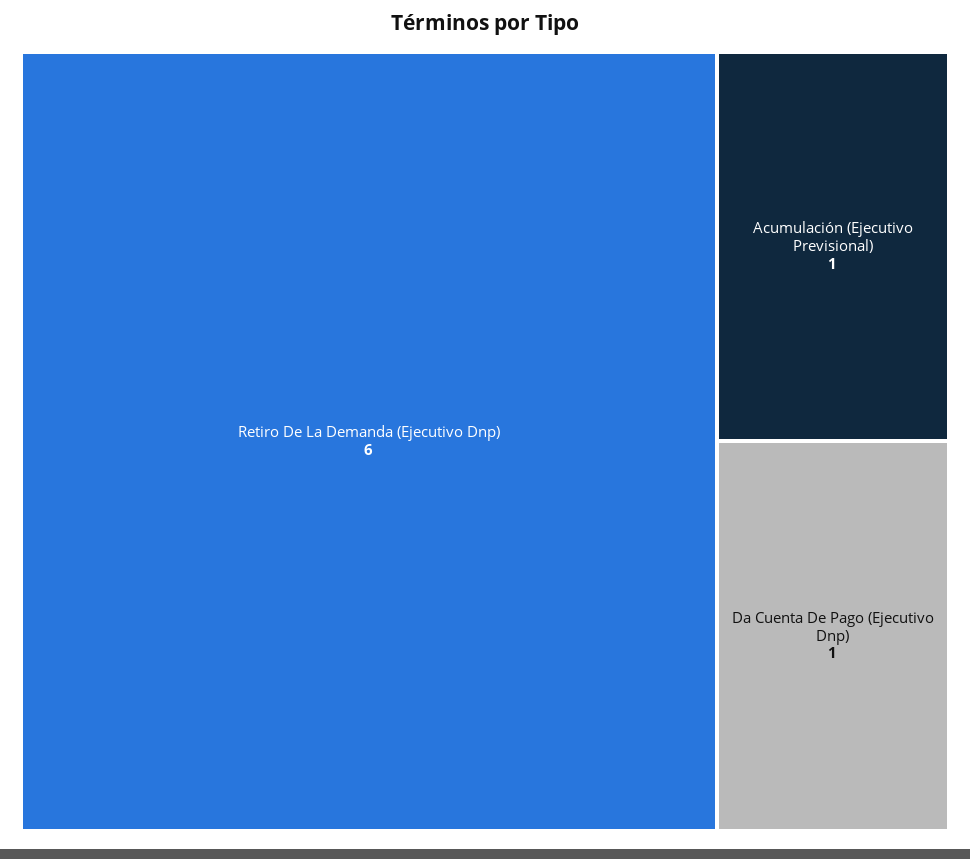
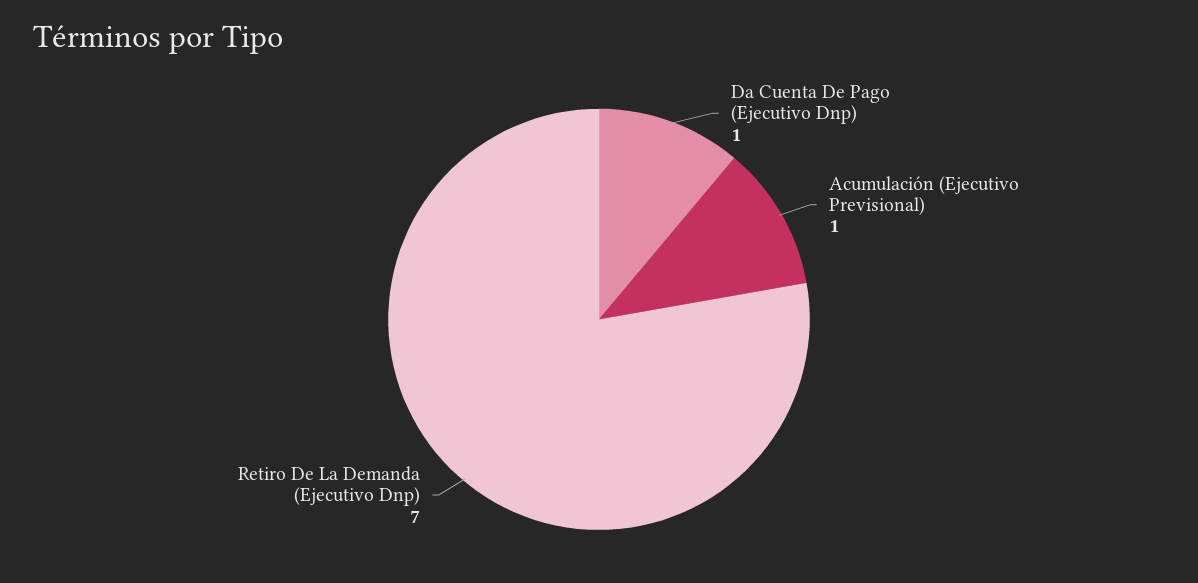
Retiro De La Demanda (Ejecutivo Dnp): 6 -> 7

